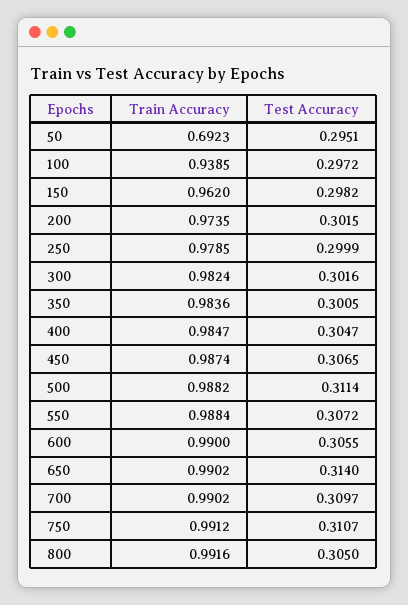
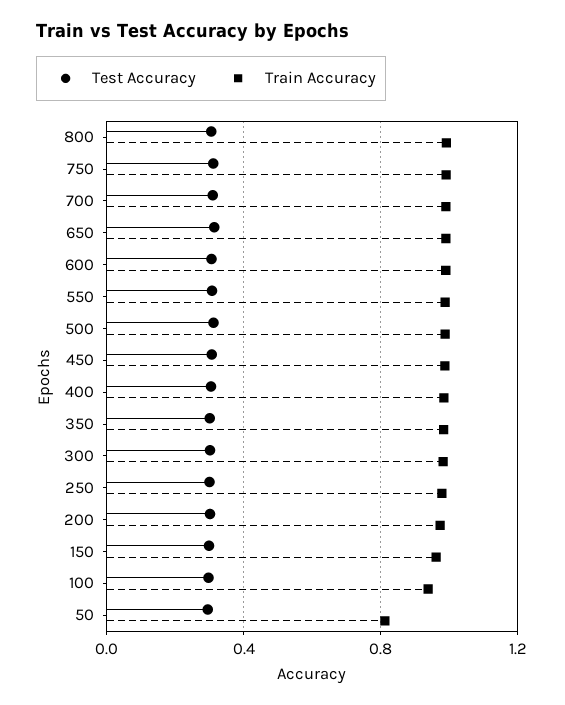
Train Accuracy, 50: 0.6923 -> 0.8

